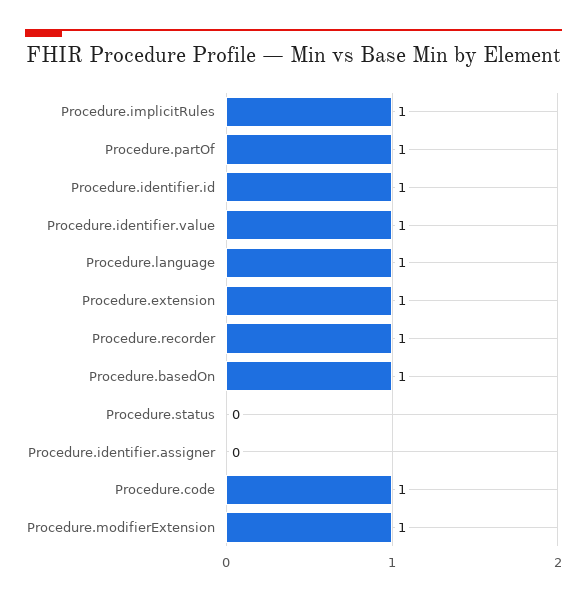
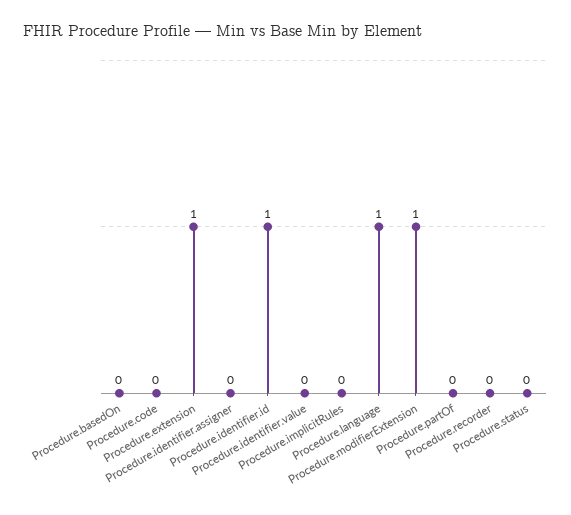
Procedure.implicitRules: 1 -> 0
Procedure.partOf: 1 -> 0
Procedure.identifier.value: 1 -> 0
Procedure.recorder: 1 -> 0
Procedure.basedOn: 1 -> 0
Procedure.code: 1 -> 0

